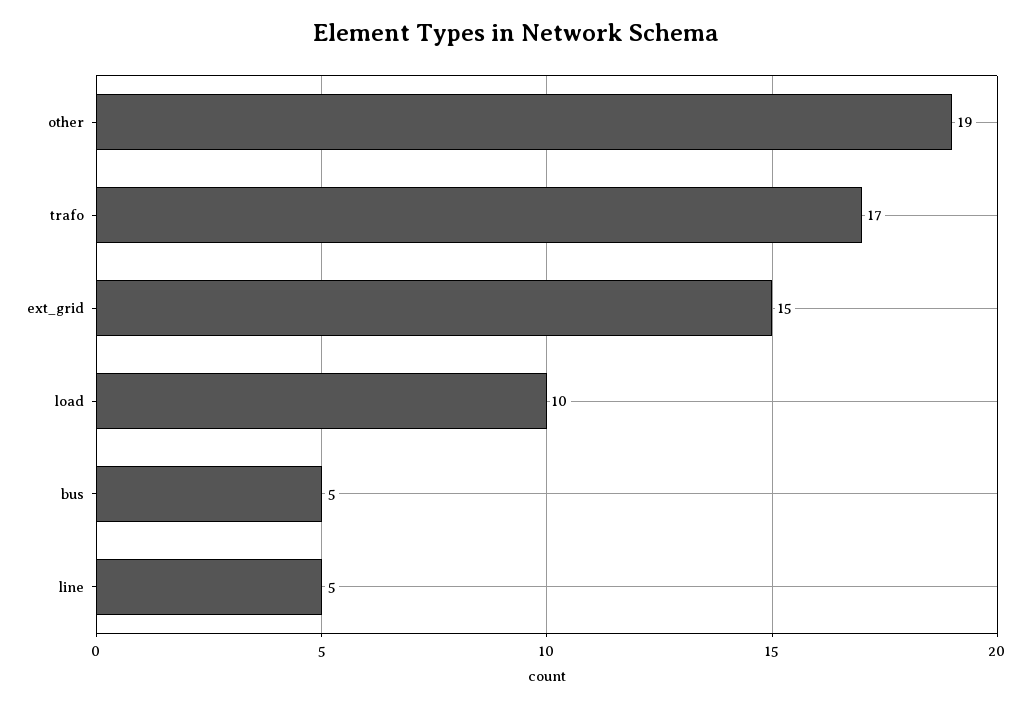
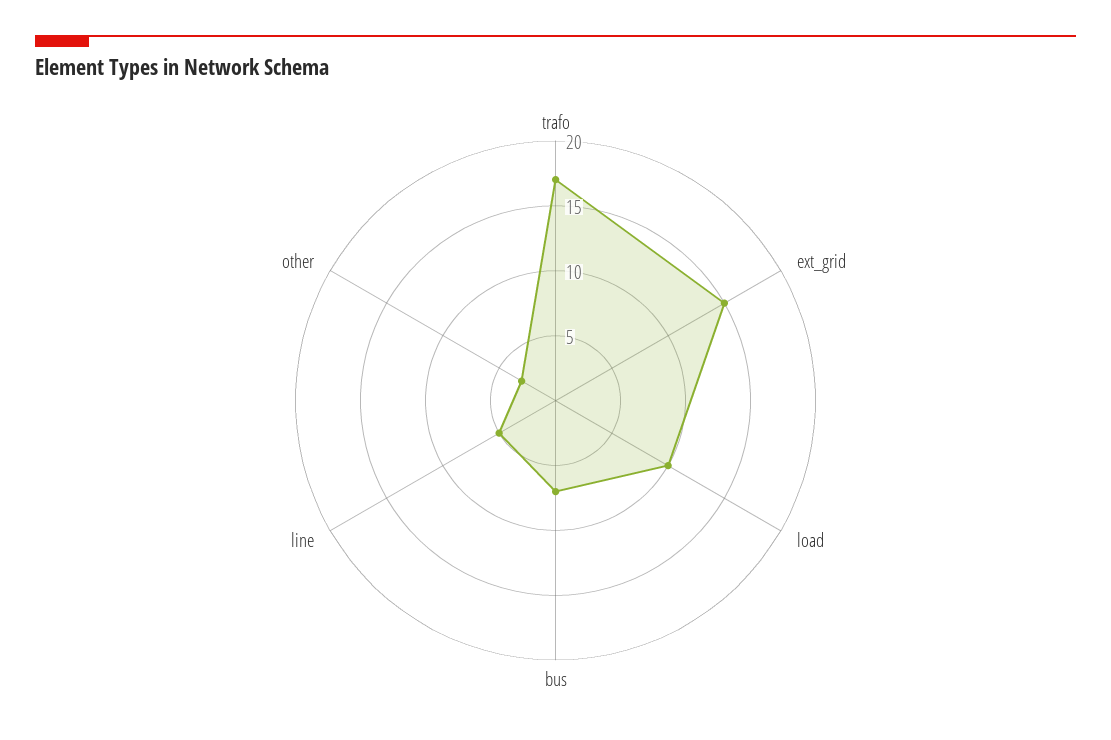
other: 19 -> 3
bus: 5 -> 7

